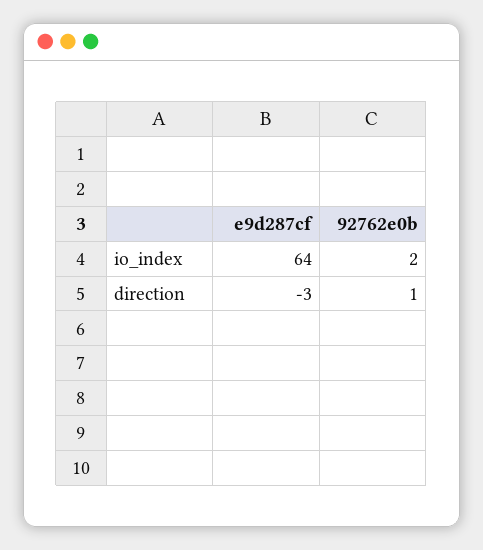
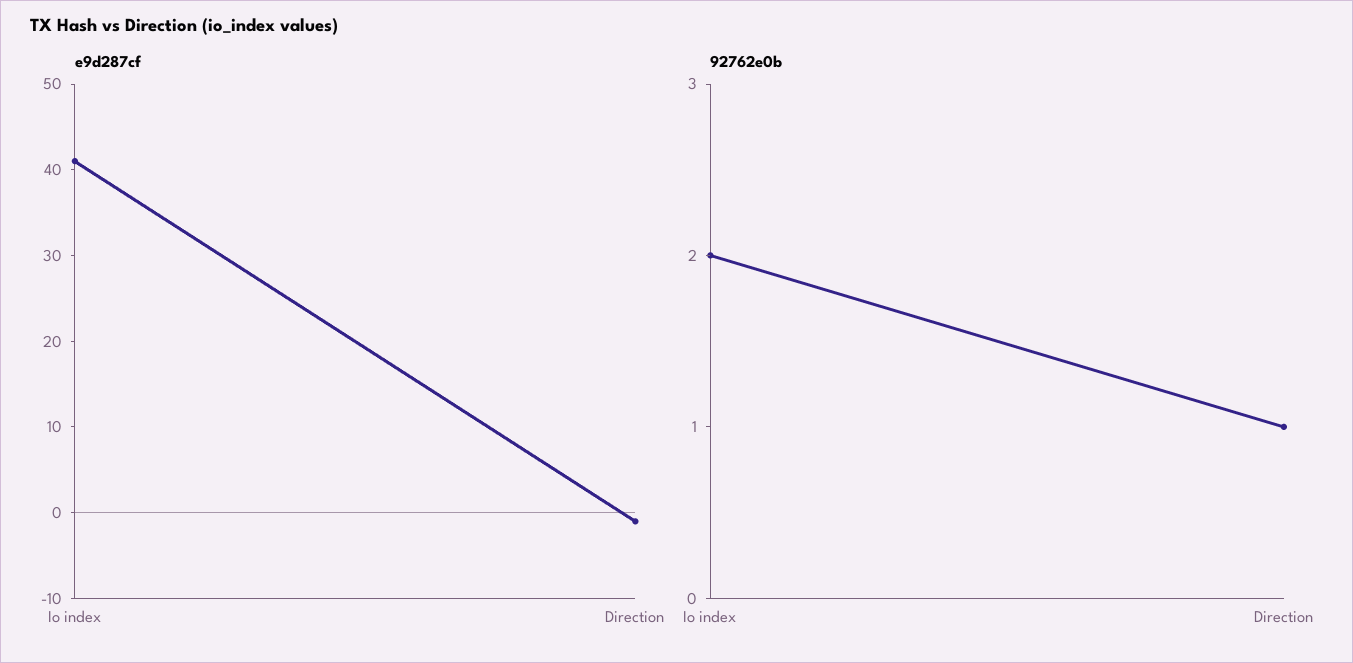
e9d287cf, io_index: 64 -> 41
e9d287cf, direction: -3 -> -1

